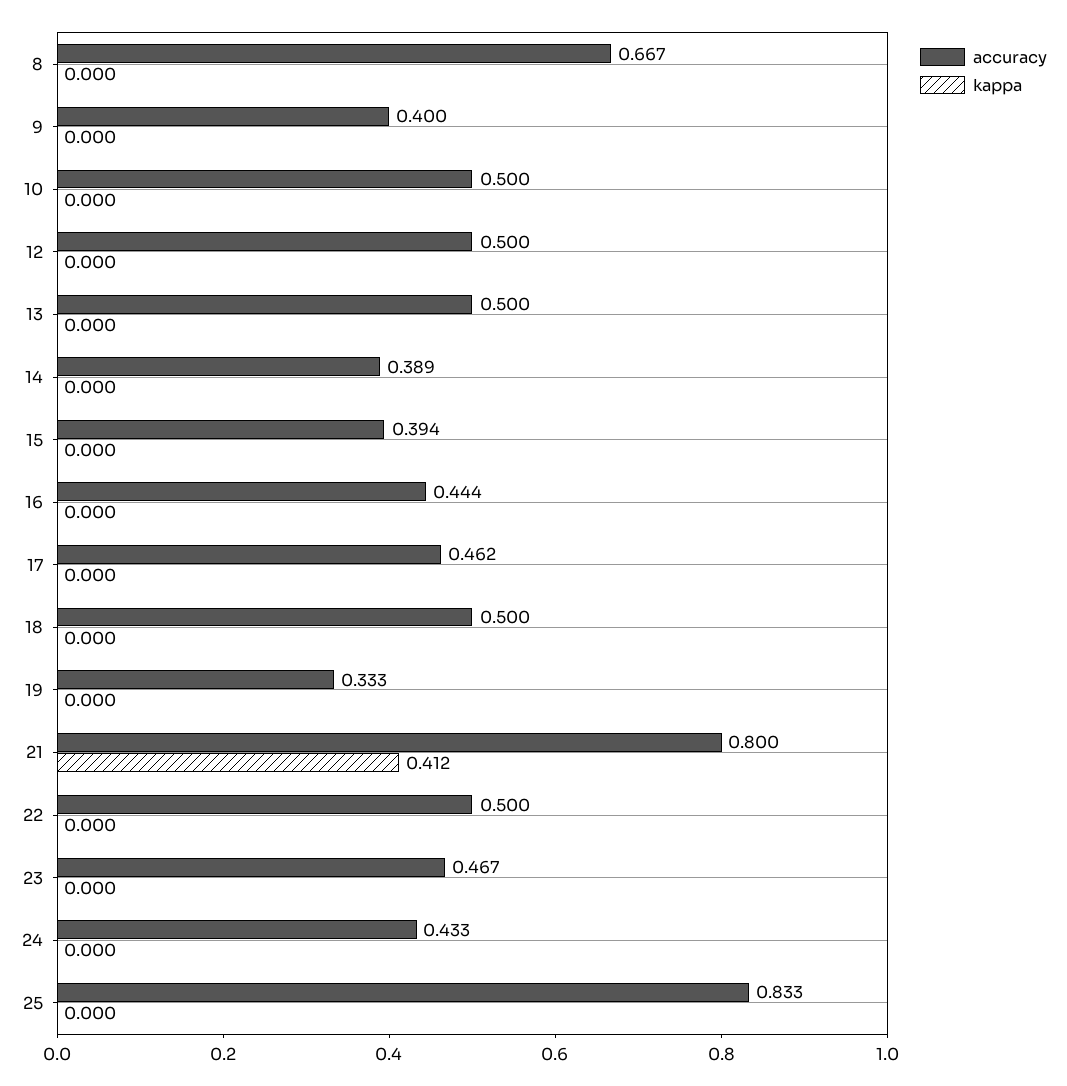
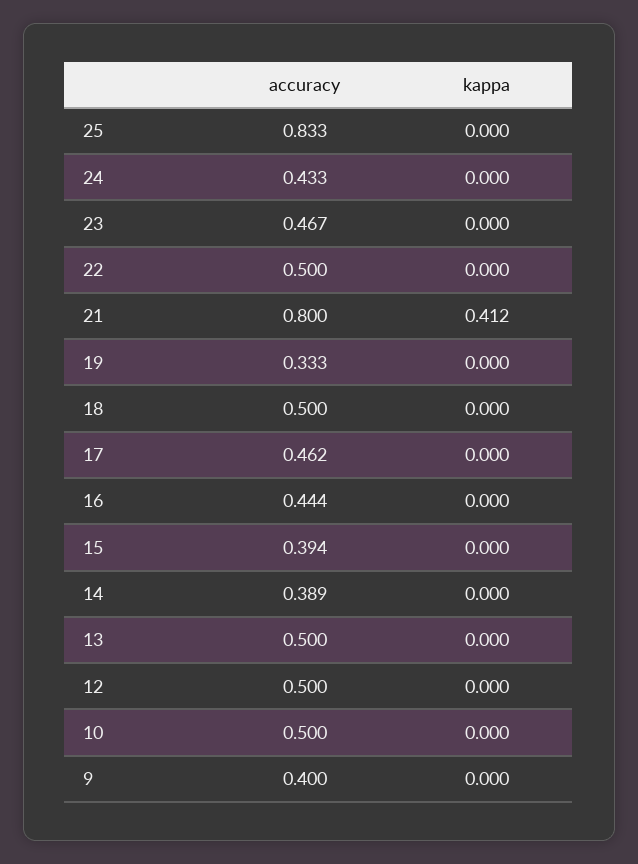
accuracy, 8: 0.667 -> none
kappa, 8: 0 -> none

